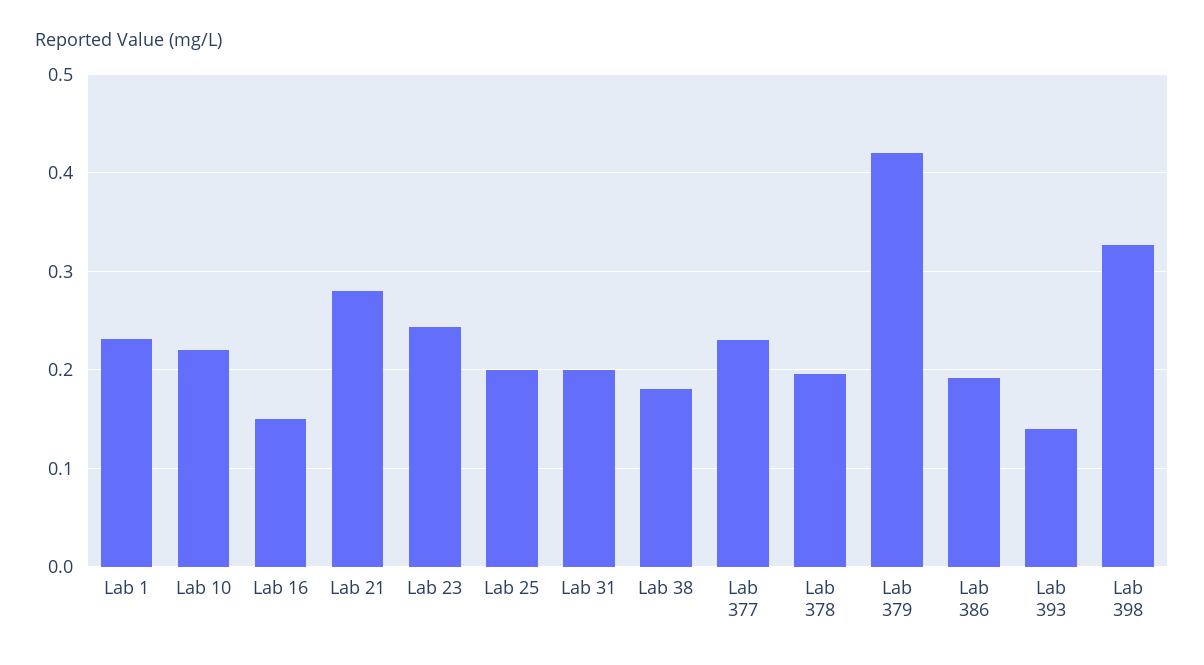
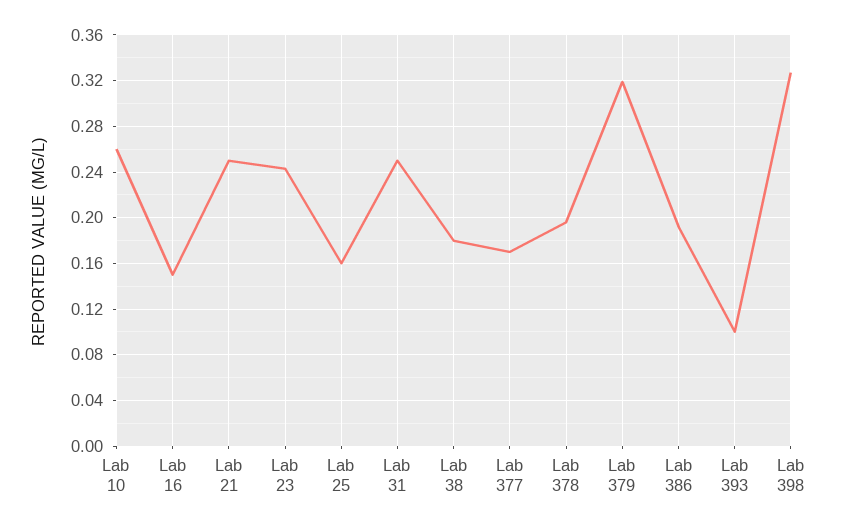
Lab 1: 0.23 -> none
Lab 10: 0.22 -> 0.26
Lab 21: 0.28 -> 0.25
Lab 25: 0.2 -> 0.16
Lab 31: 0.2 -> 0.25
Lab 377: 0.23 -> 0.17
Lab 379: 0.42 -> 0.32
Lab 393: 0.14 -> 0.1

